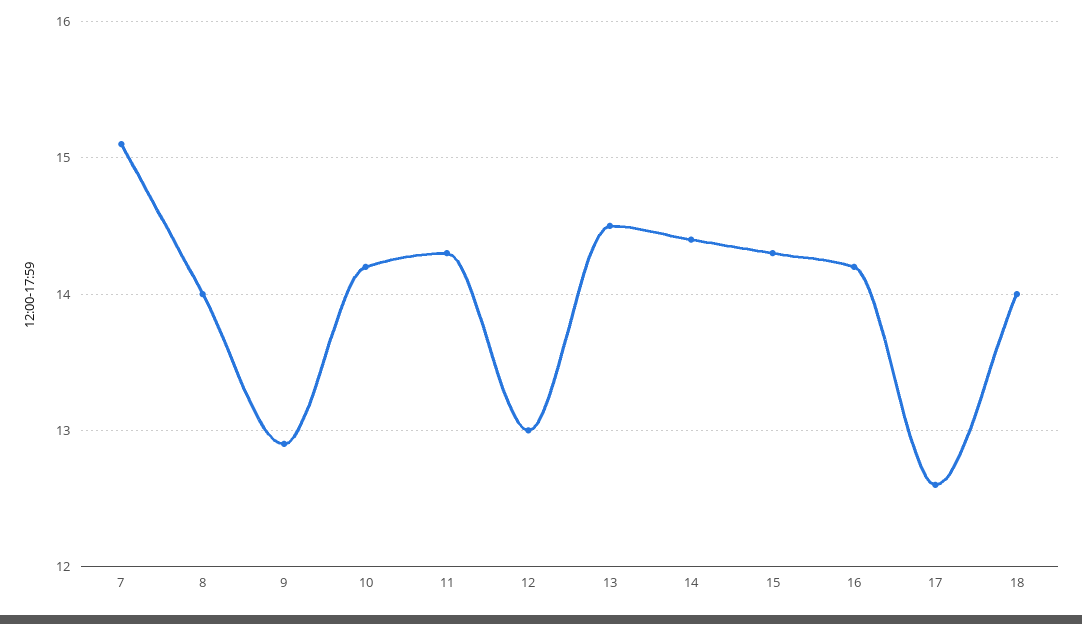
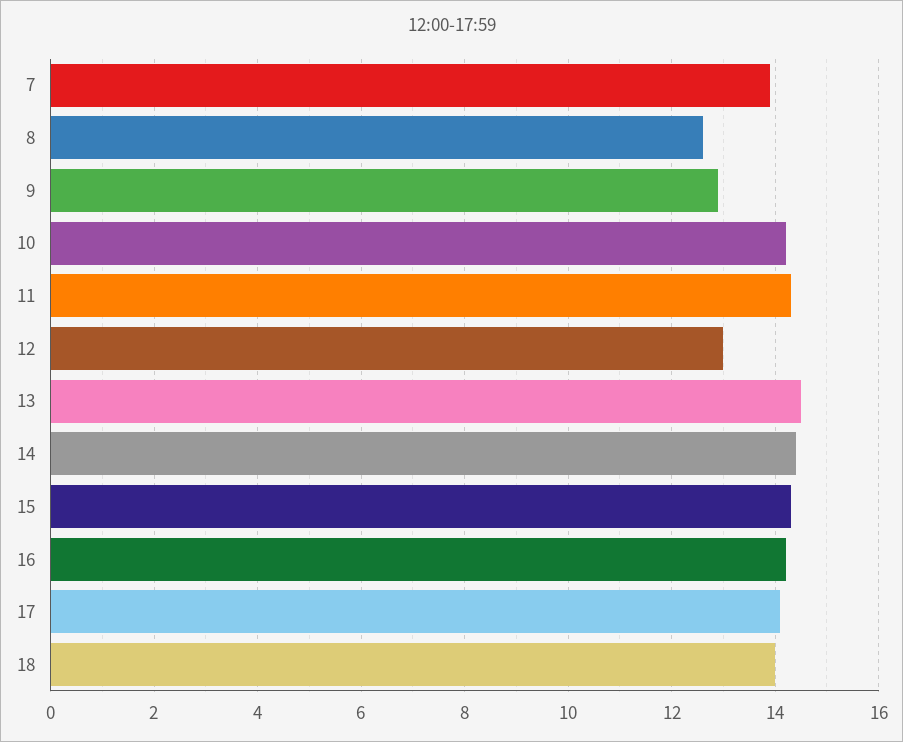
7: 15.1 -> 14
8: 14 -> 12.5
17: 12.6 -> 14

